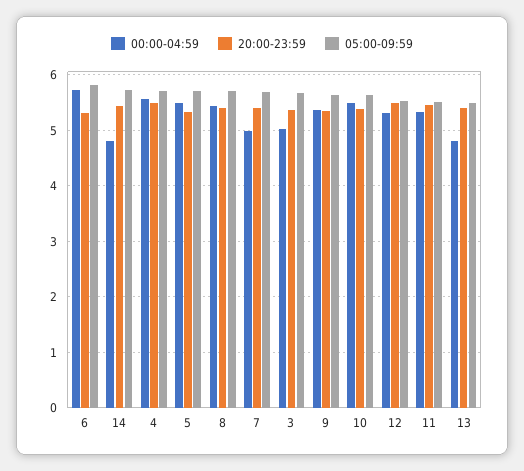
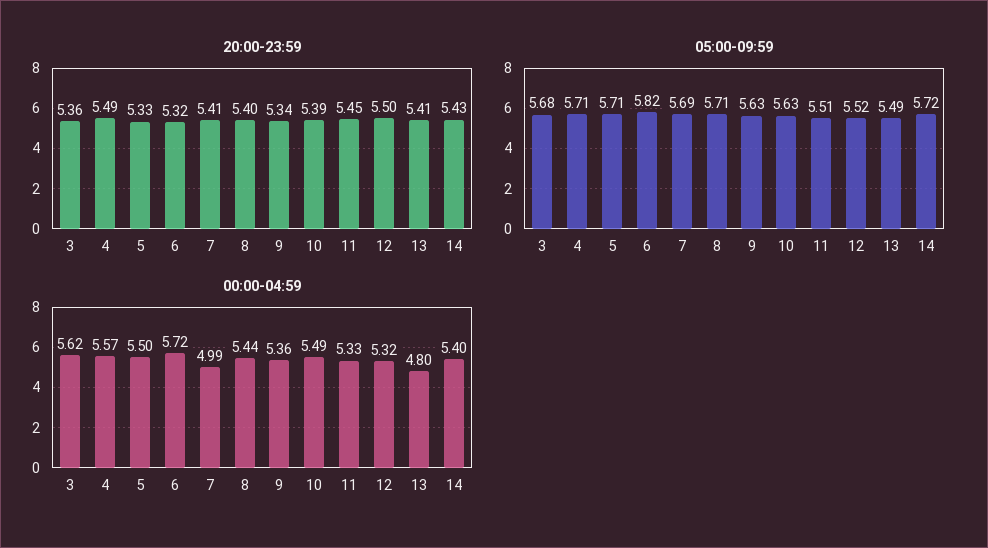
00:00-04:59, 14: 4.8 -> 5.4
00:00-04:59, 3: 5 -> 5.62

